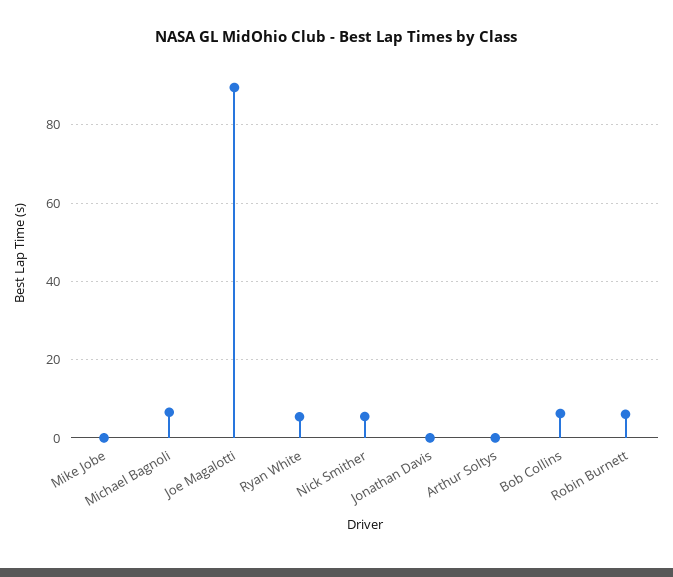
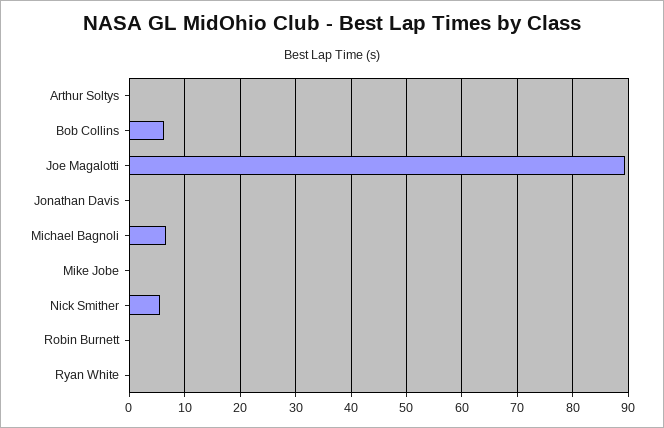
Ryan White: 6 -> 0
Robin Burnett: 6 -> 0

